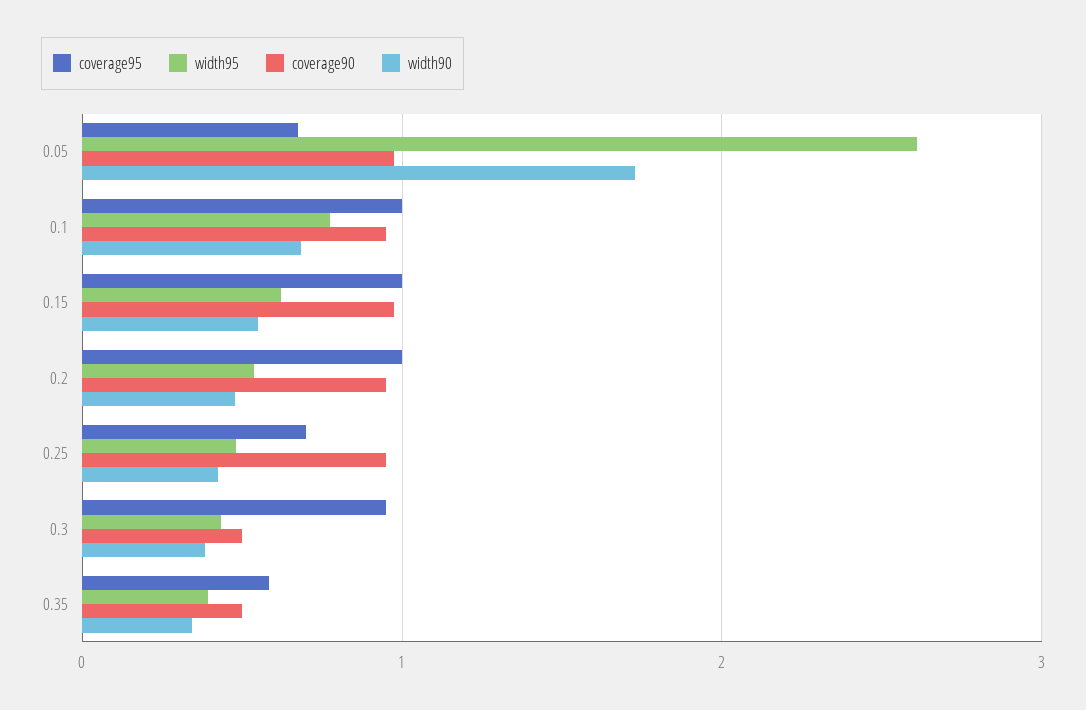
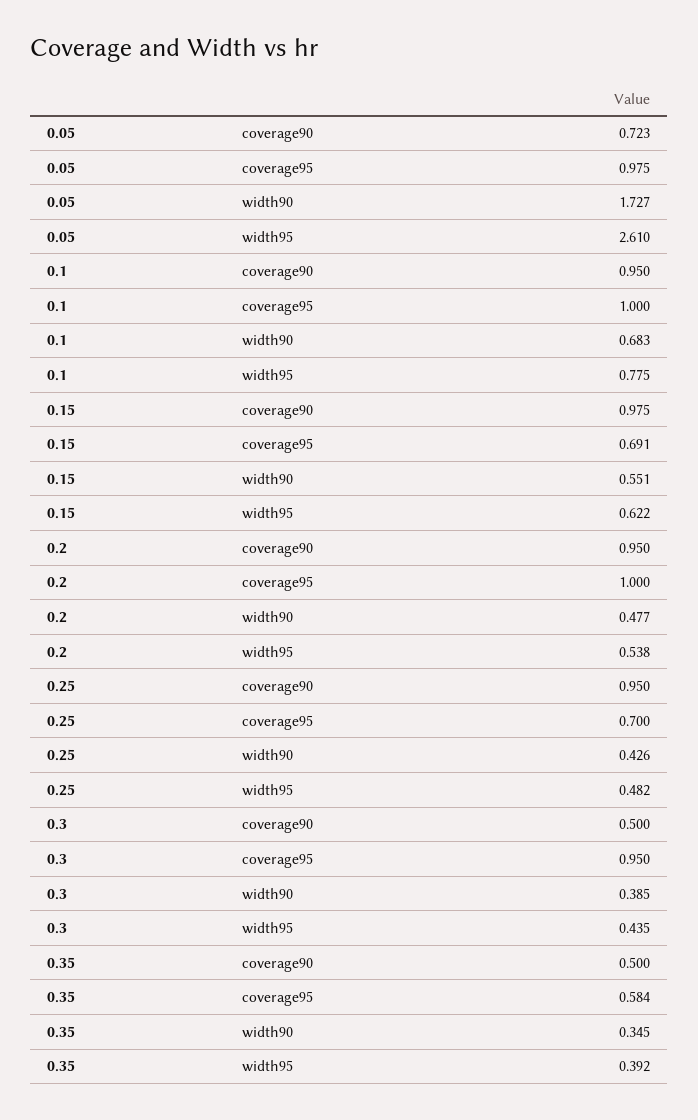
coverage95, 0.05: 0.7 -> 0.975
coverage90, 0.05: 1 -> 0.723
coverage95, 0.15: 1 -> 0.691

